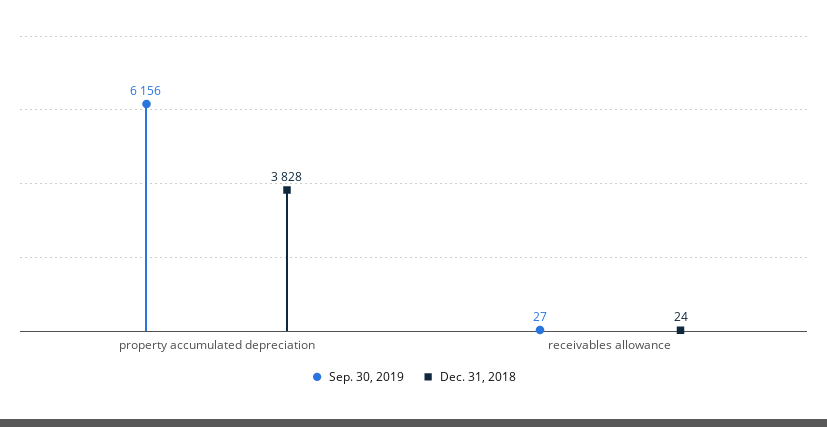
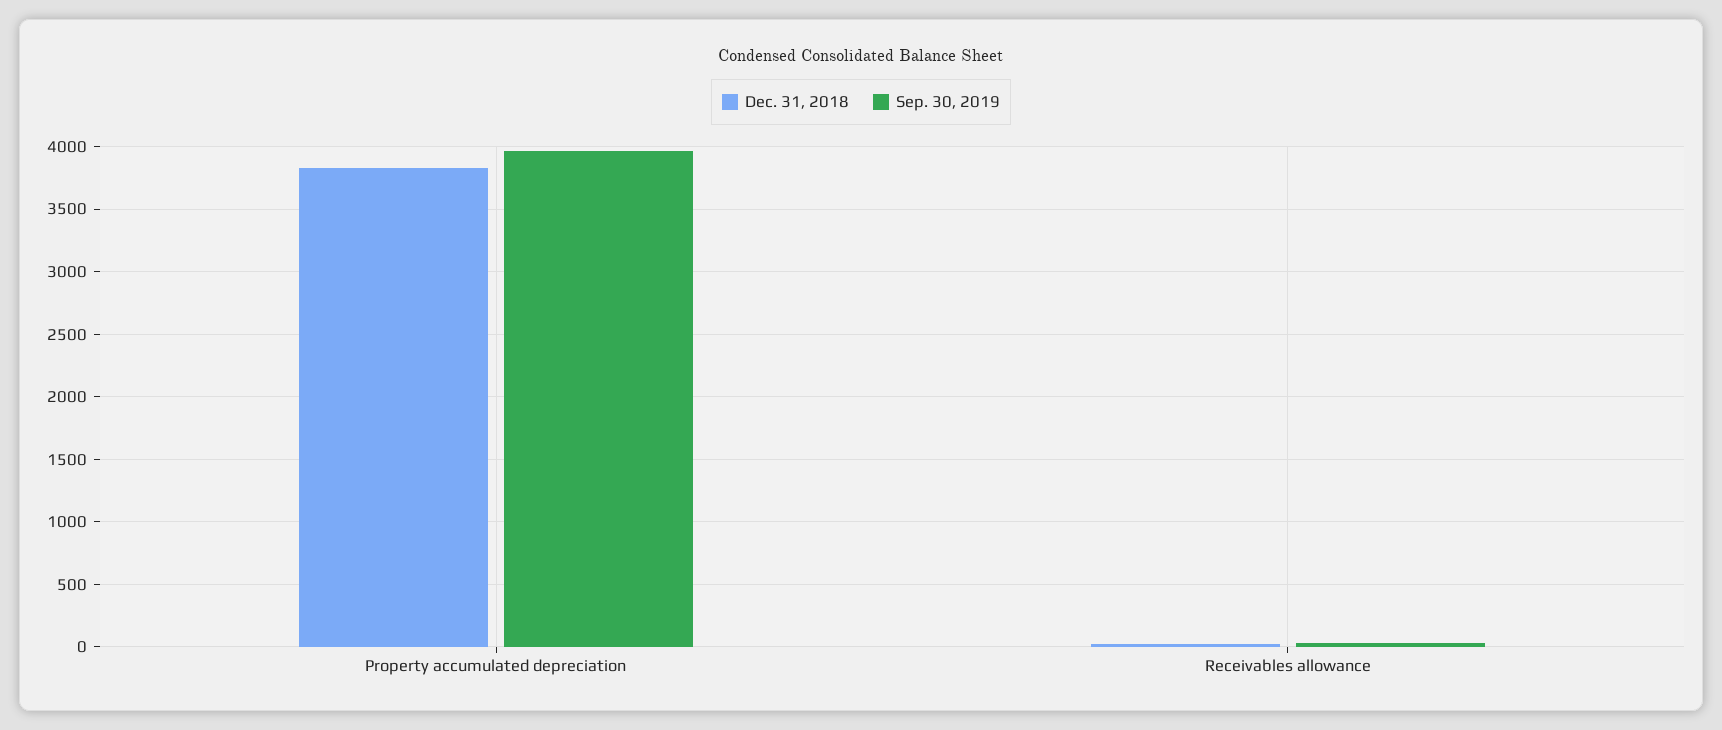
Sep. 30, 2019, property accumulated depreciation: 6156 -> 3950

